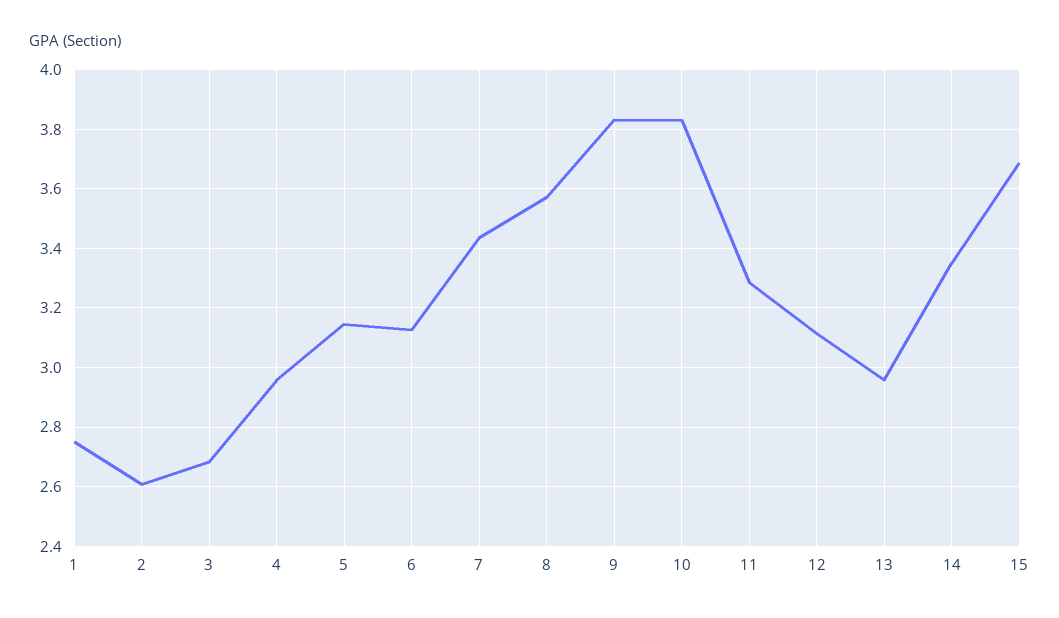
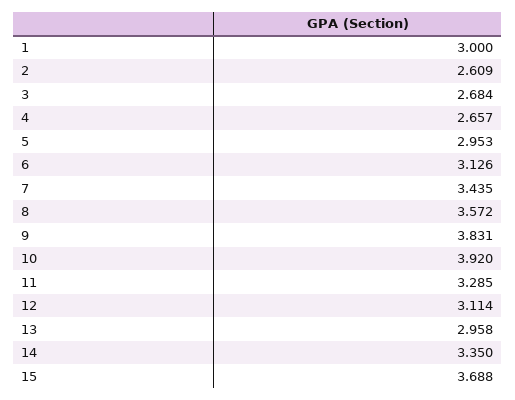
1: 2.75 -> 3
4: 2.95 -> 2.657
5: 3.15 -> 2.953
10: 3.825 -> 3.92

